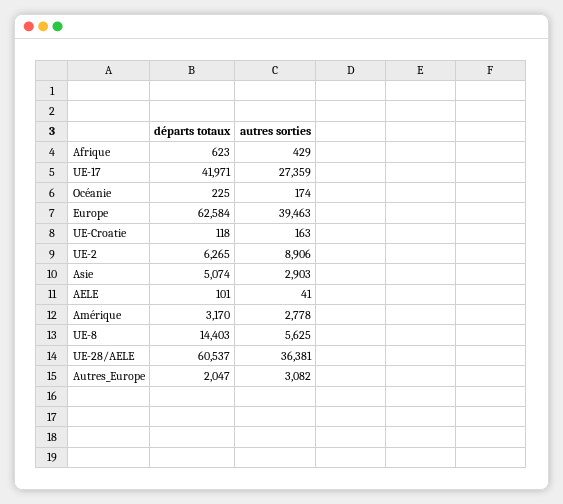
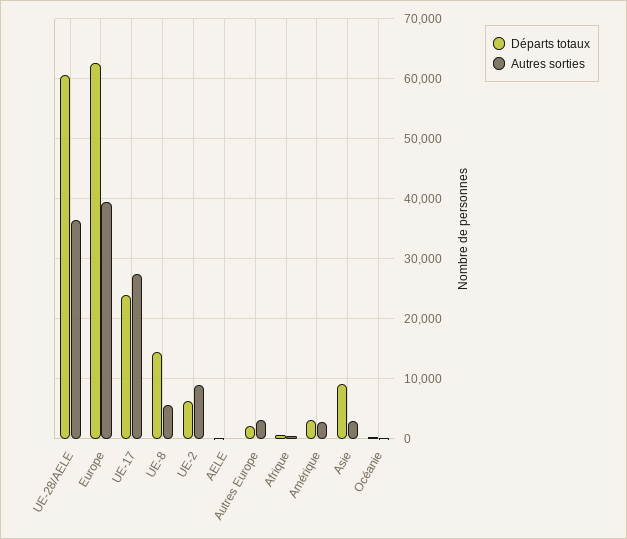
départs totaux, UE-17: 41971 -> 24000
départs totaux, UE-Croatie: 118 -> none
autres sorties, UE-Croatie: 163 -> none
départs totaux, Asie: 5074 -> 9000

